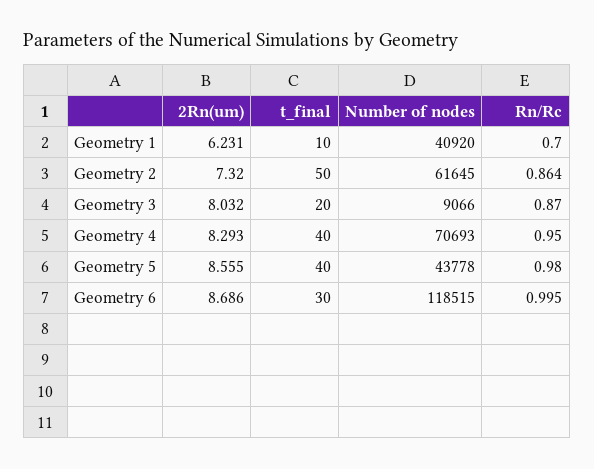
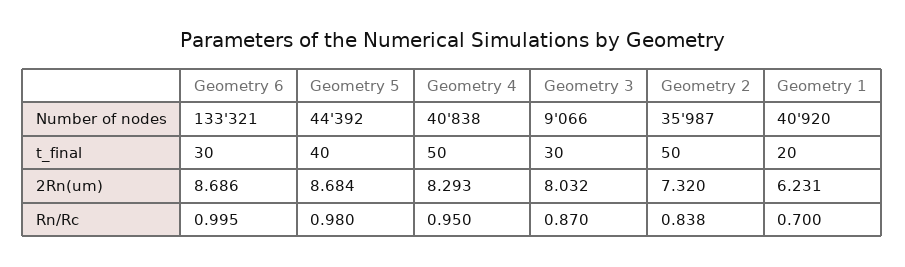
t_final, Geometry 1: 10 -> 20
Number of nodes, Geometry 2: 61645 -> 35987
Rn/Rc, Geometry 2: 0.864 -> 0.838
t_final, Geometry 3: 20 -> 30
t_final, Geometry 4: 40 -> 50
Number of nodes, Geometry 4: 70693 -> 40838
2Rn(um), Geometry 5: 8.555 -> 8.684
Number of nodes, Geometry 5: 43778 -> 44392
Number of nodes, Geometry 6: 118515 -> 133321

